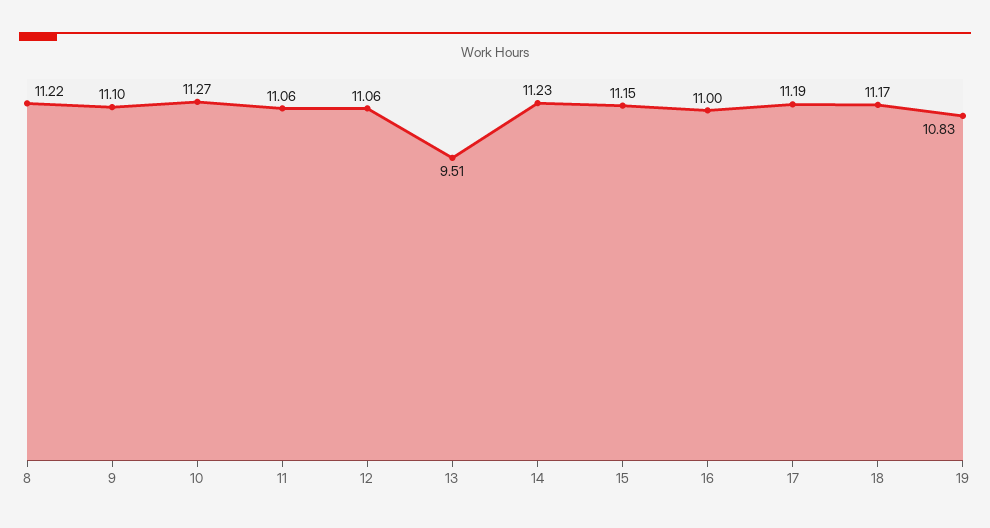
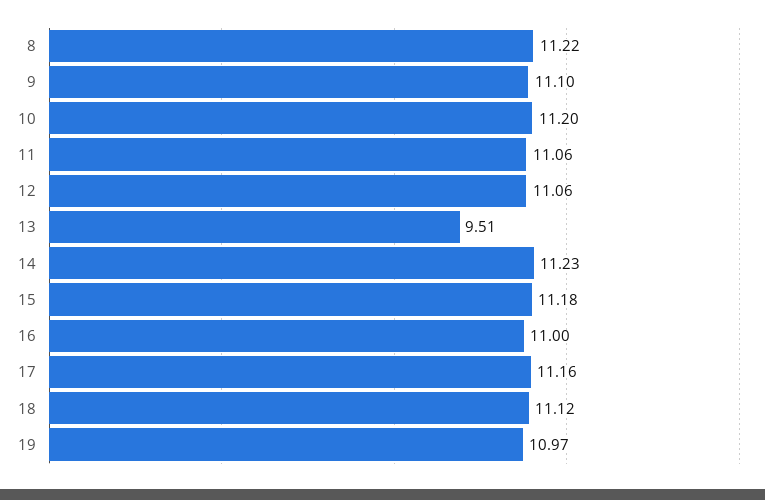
10: 11.27 -> 11.2
15: 11.15 -> 11.18
17: 11.19 -> 11.16
18: 11.17 -> 11.12
19: 10.83 -> 10.97

